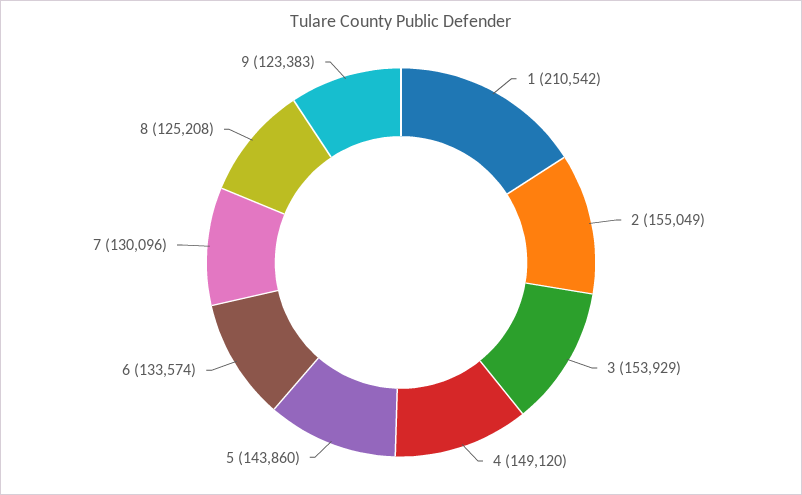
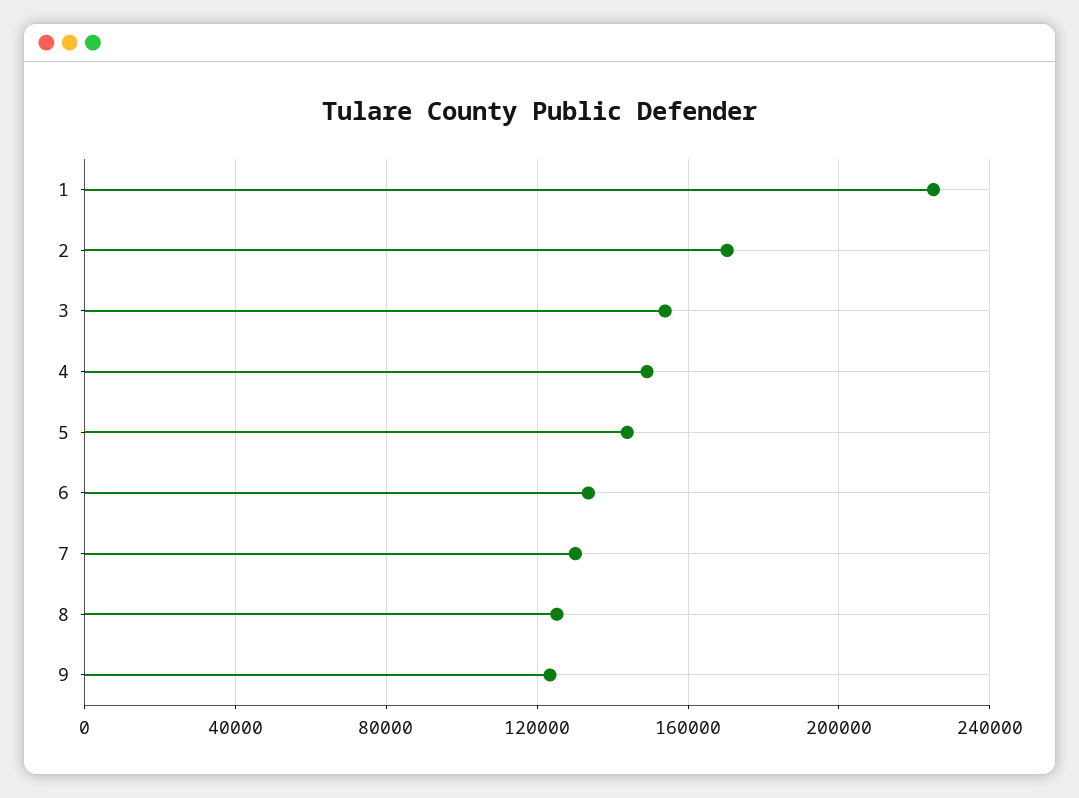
1: 210542 -> 225000
2: 155049 -> 170000

